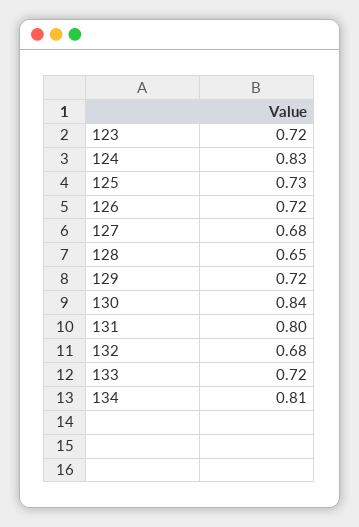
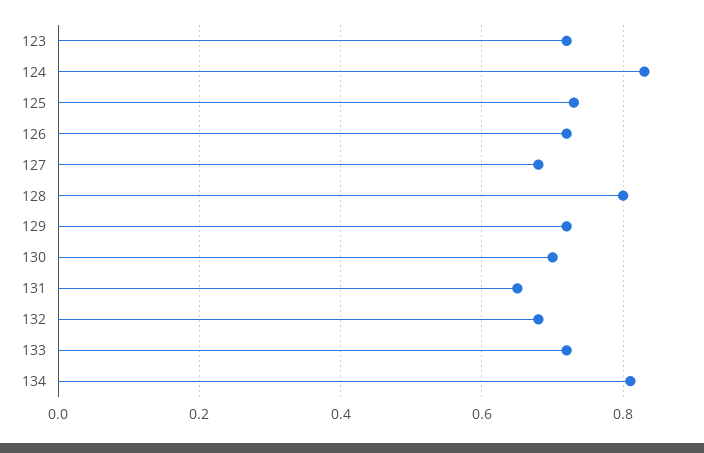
128: 0.65 -> 0.8
130: 0.84 -> 0.7
131: 0.8 -> 0.65

